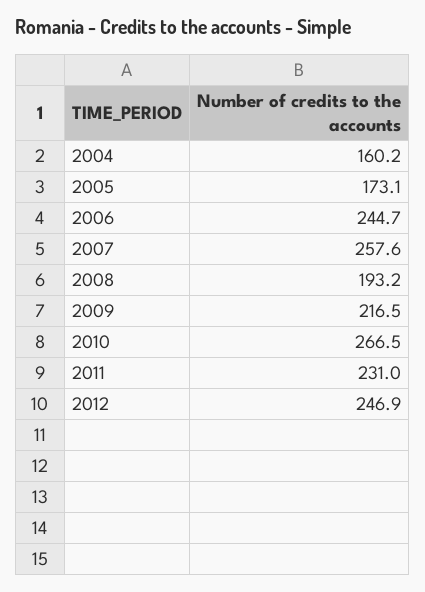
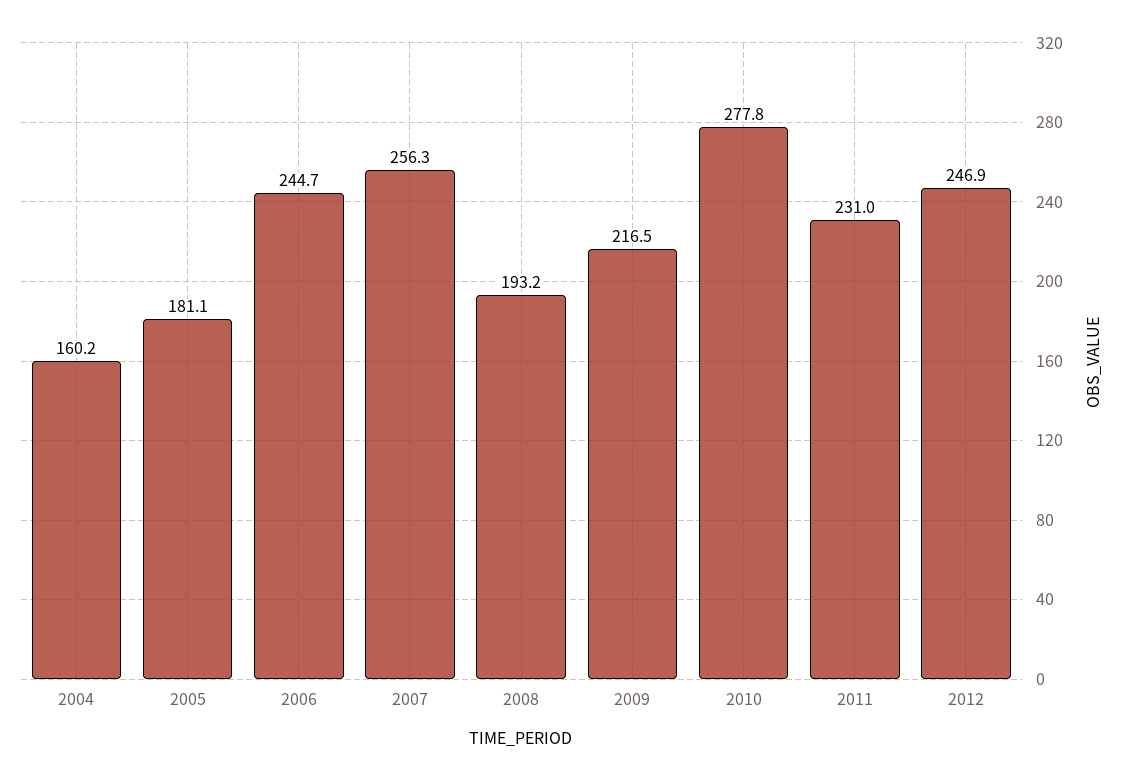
2005: 173.1 -> 181.1
2007: 257.6 -> 256.3
2010: 266.5 -> 277.8

